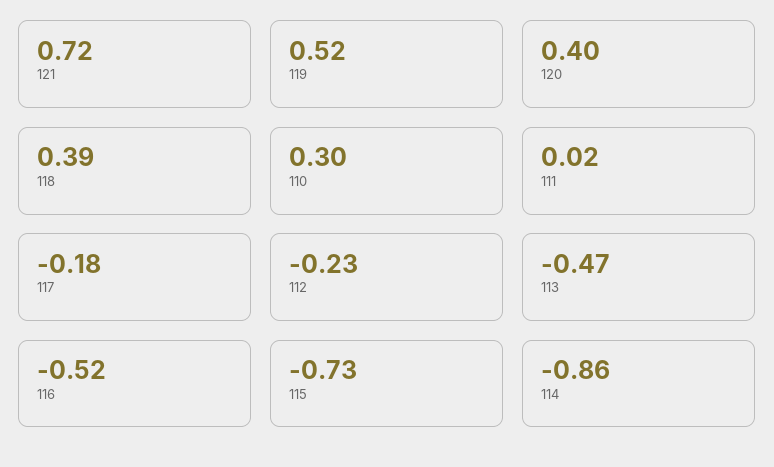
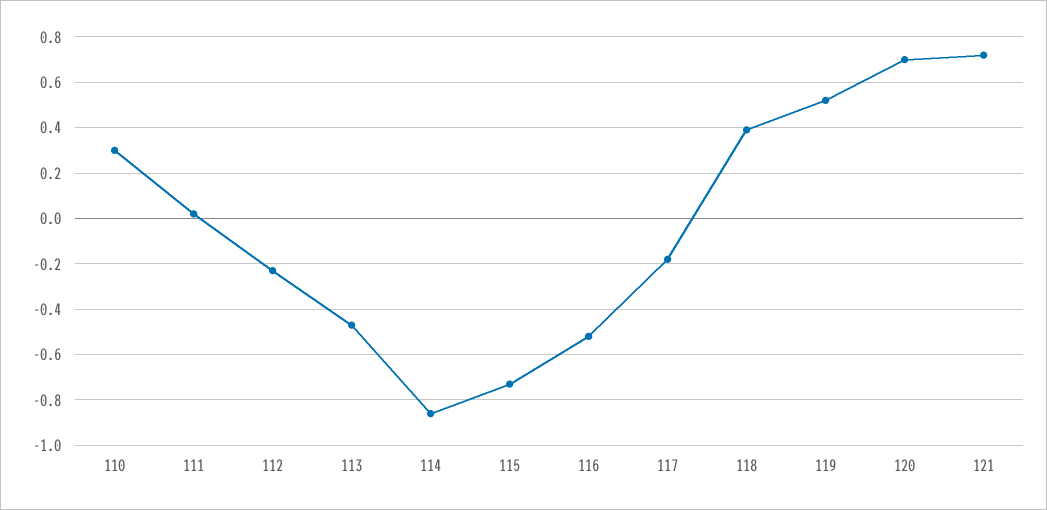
120: 0.4 -> 0.7

